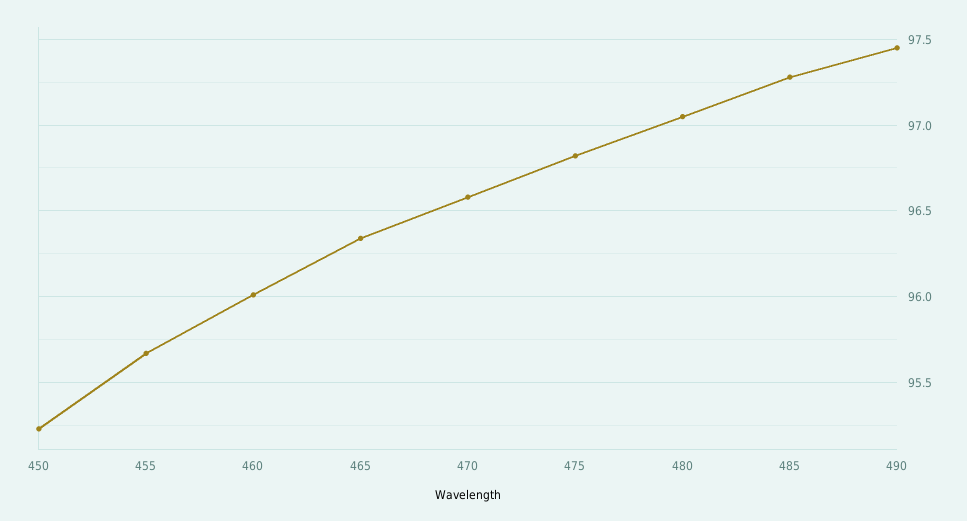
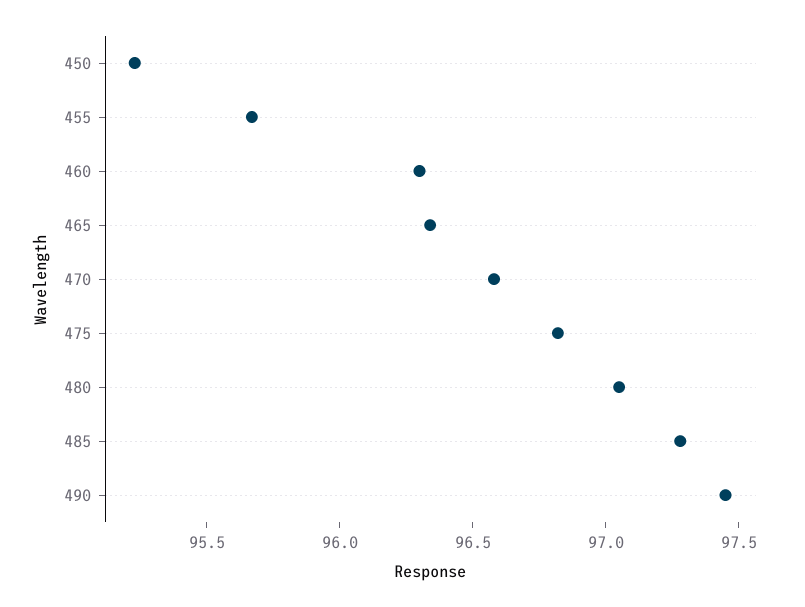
460: 96 -> 96.3

